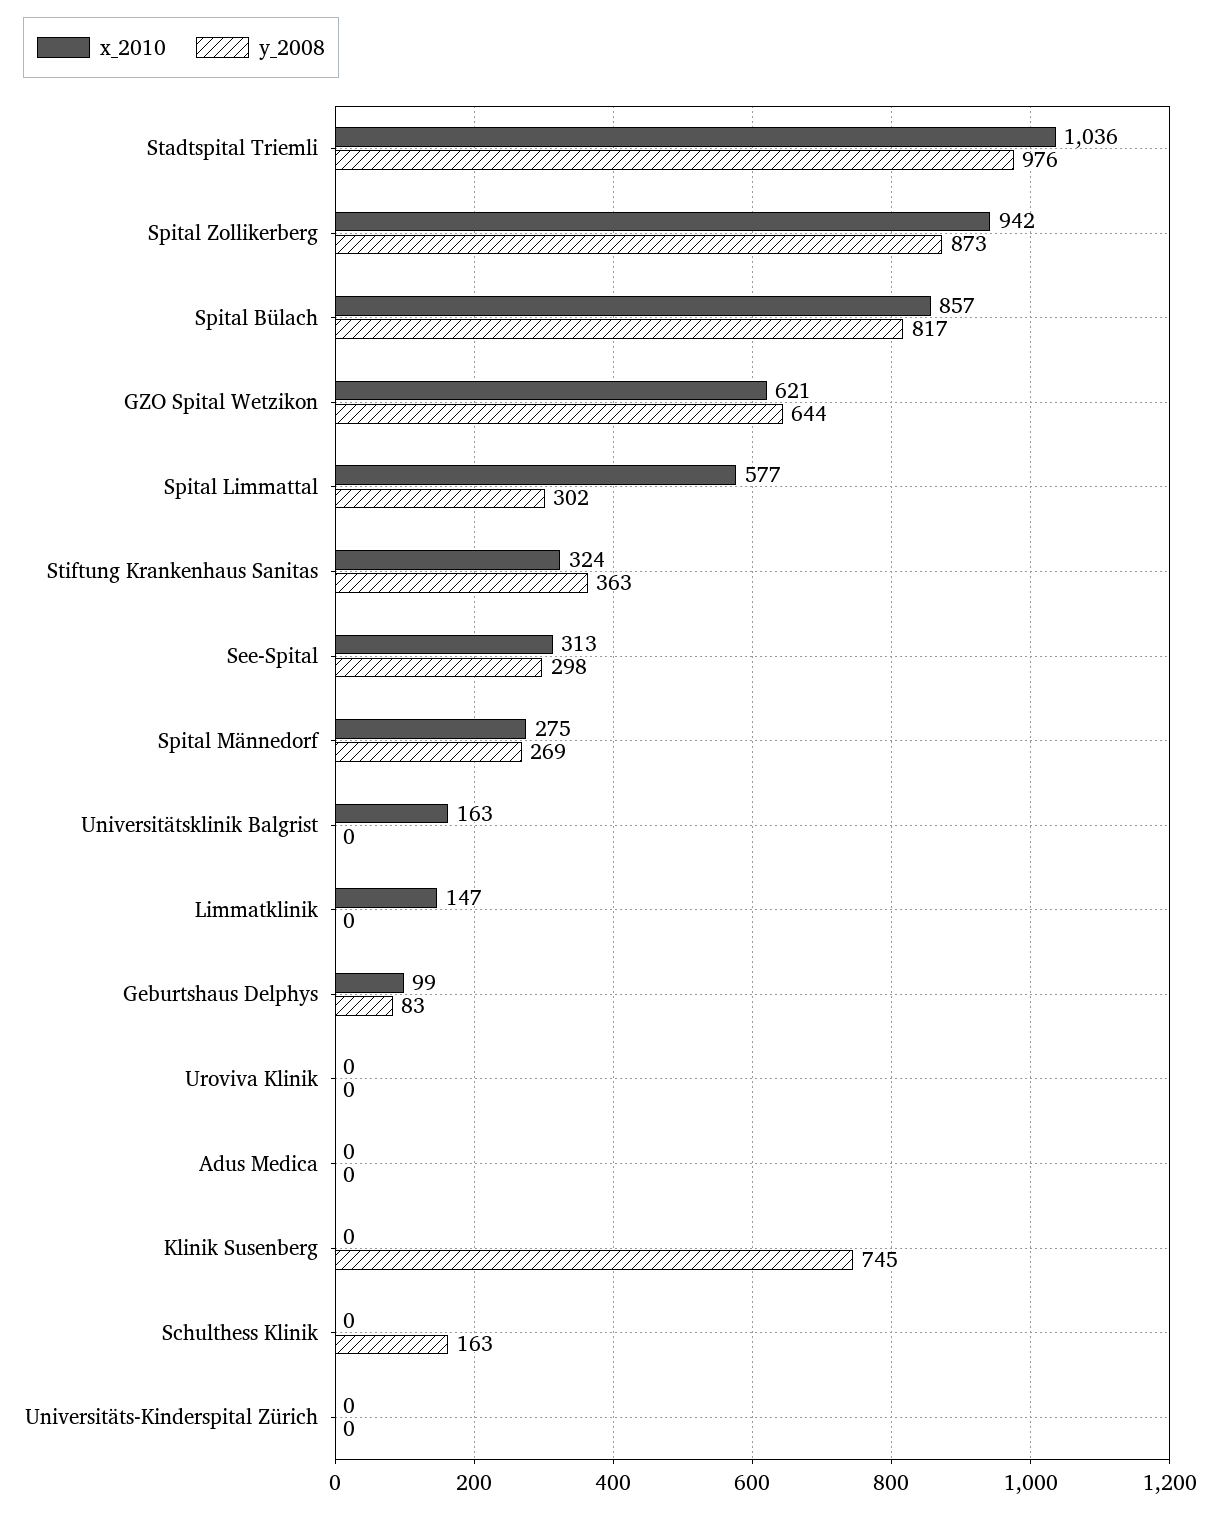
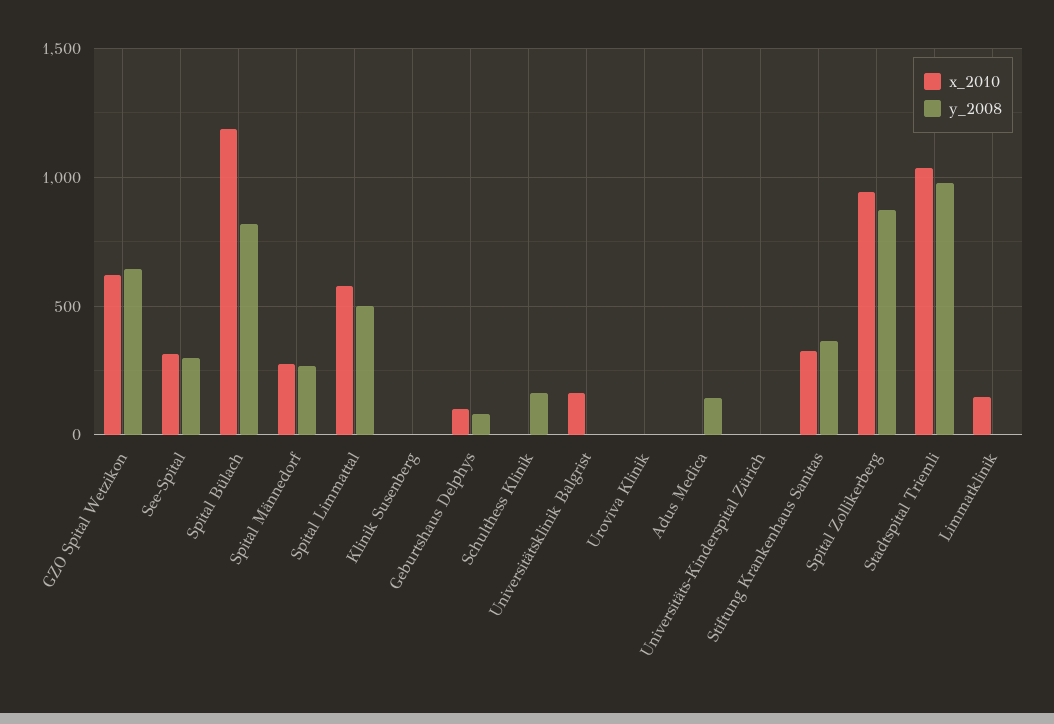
x_2010, Spital Bülach: 857 -> 1200
y_2008, Spital Limmattal: 302 -> 500
y_2008, Adus Medica: 0 -> 150
y_2008, Klinik Susenberg: 745 -> 0

